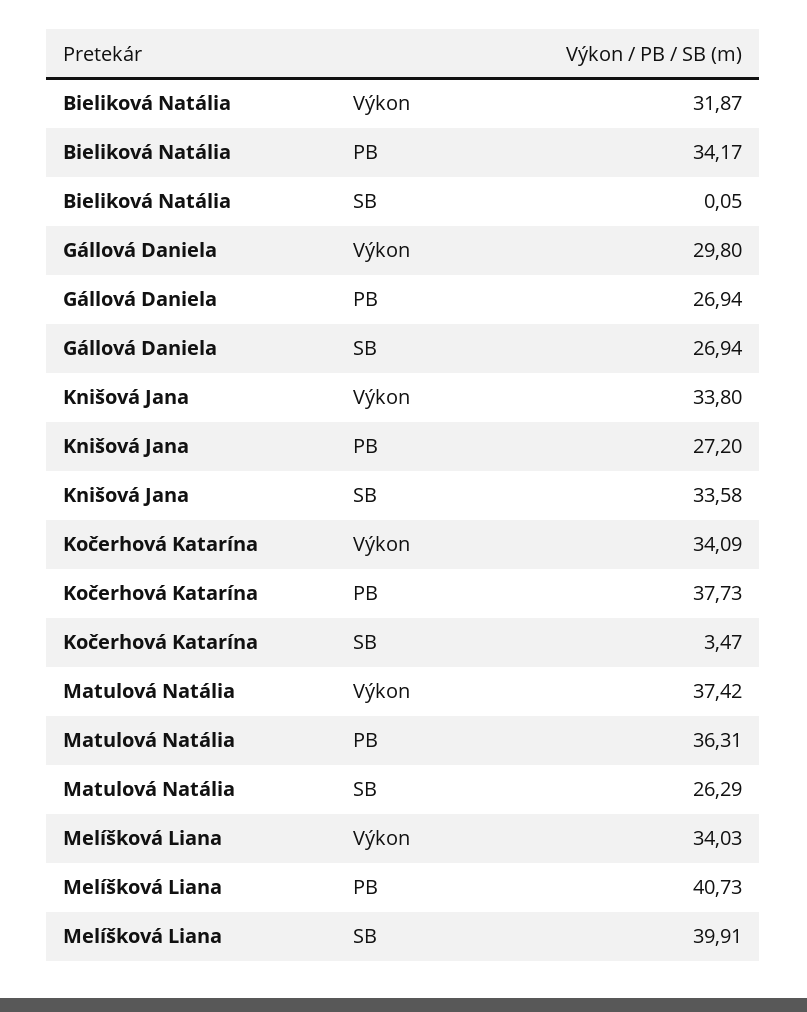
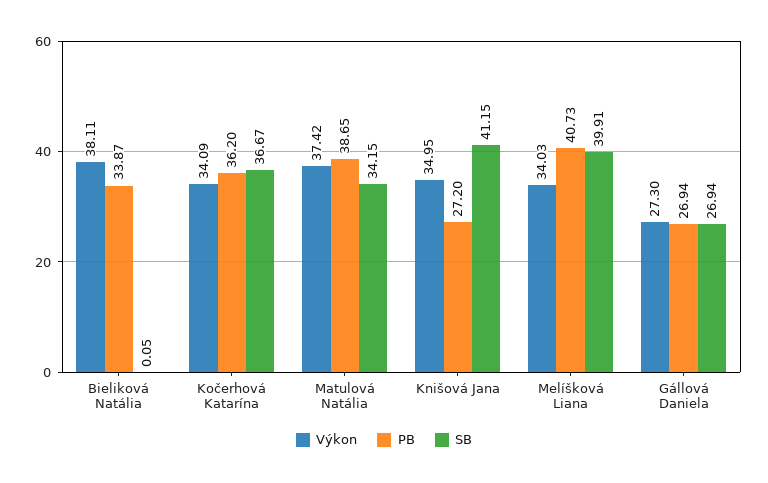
Výkon, Bieliková Natália: 31.87 -> 38.11
PB, Bieliková Natália: 34.17 -> 33.87
Výkon, Gállová Daniela: 29.8 -> 27.3
Výkon, Knišová Jana: 33.8 -> 34.95
SB, Knišová Jana: 33.58 -> 41.15
PB, Kočerhová Katarína: 37.73 -> 36.2
SB, Kočerhová Katarína: 3.47 -> 36.67
PB, Matulová Natália: 36.31 -> 38.65
SB, Matulová Natália: 26.29 -> 34.15

